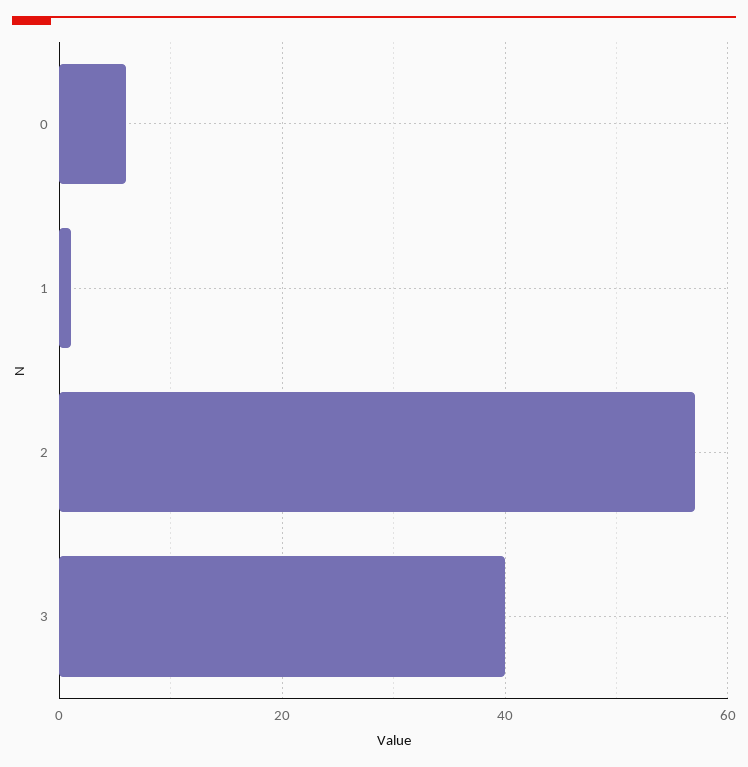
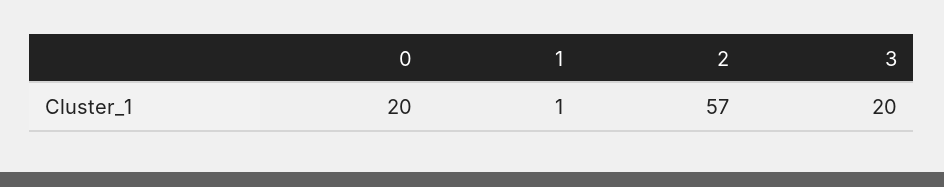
0: 5 -> 20
3: 40 -> 20

